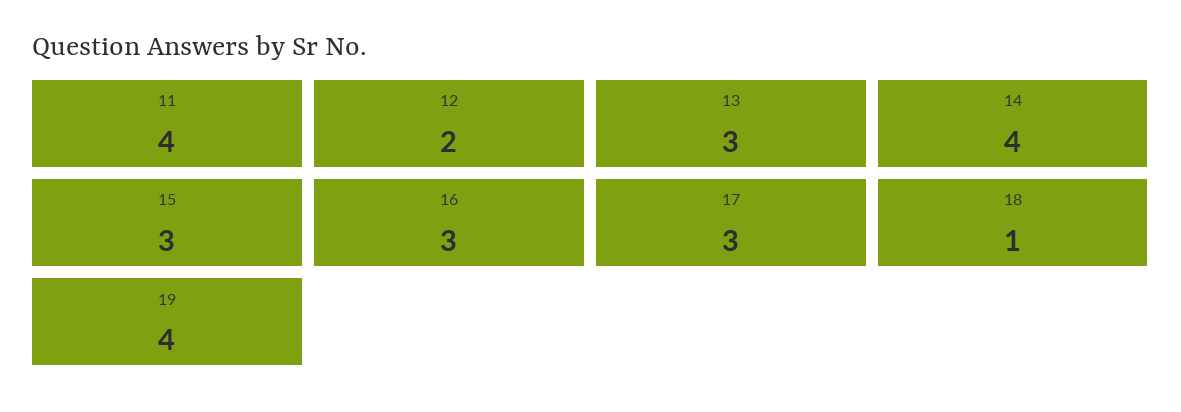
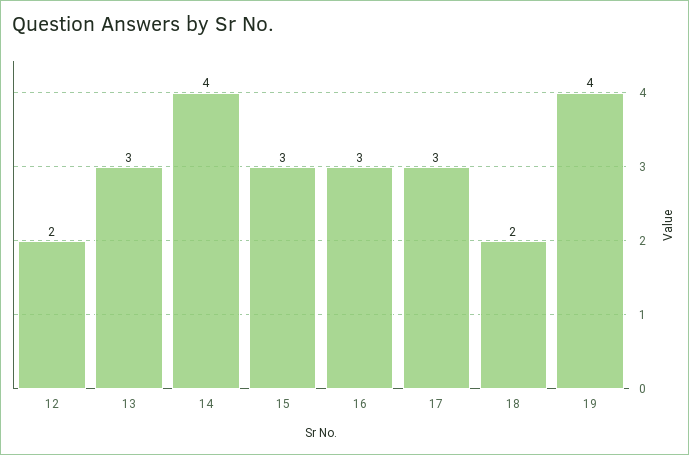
11: 4 -> none
18: 1 -> 2

